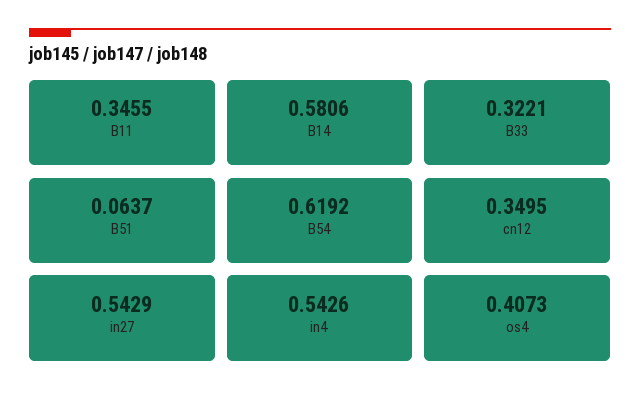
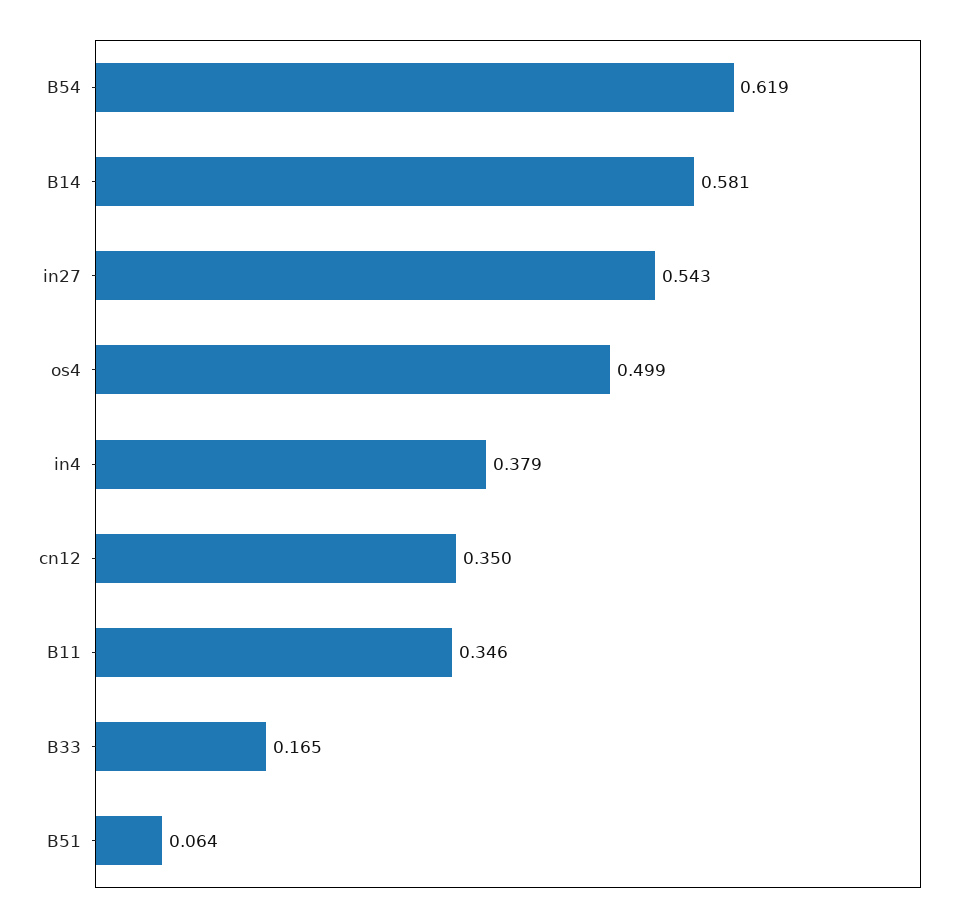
B33: 0.3221 -> 0.165
in4: 0.5426 -> 0.379
os4: 0.4073 -> 0.499

